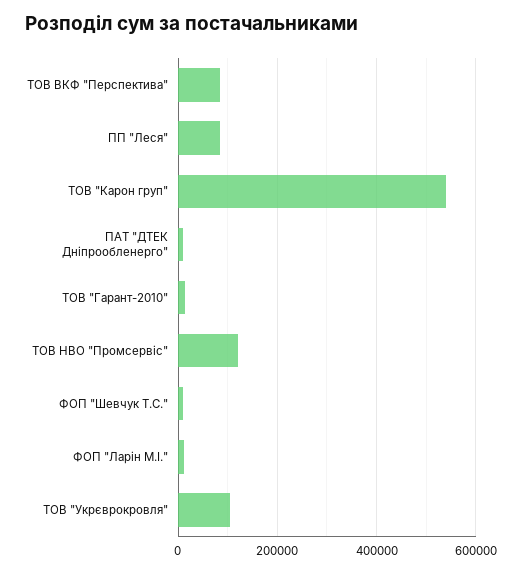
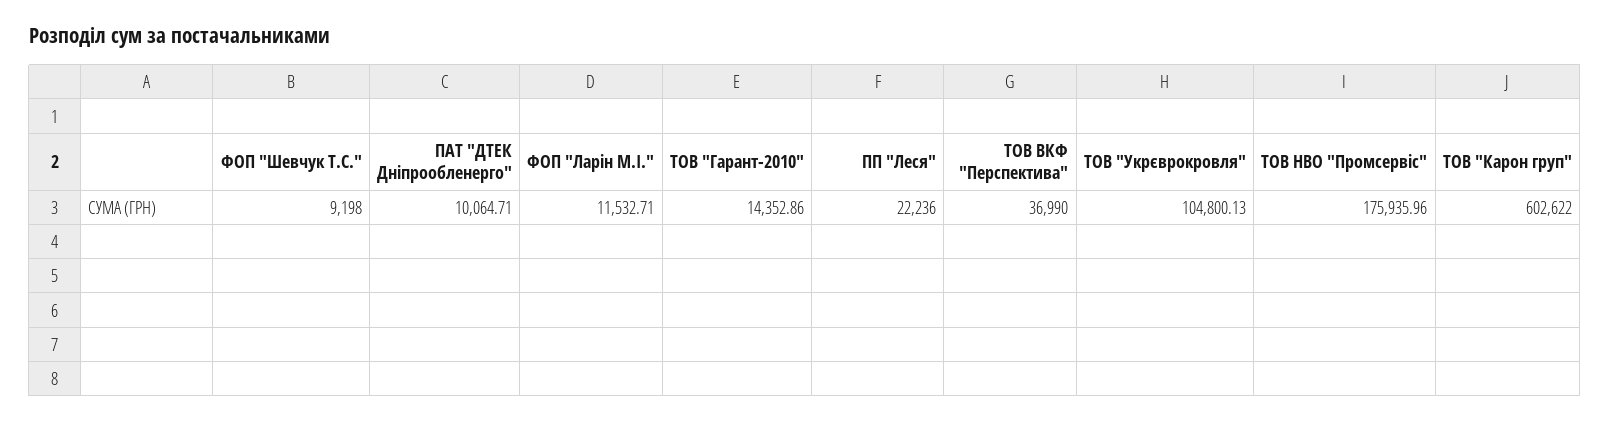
ТОВ ВКФ "Перспектива": 80000 -> 36990
ПП "Леся": 80000 -> 22236
ТОВ "Карон груп": 540000 -> 602622
ТОВ НВО "Промсервіс": 120000 -> 175935.96

